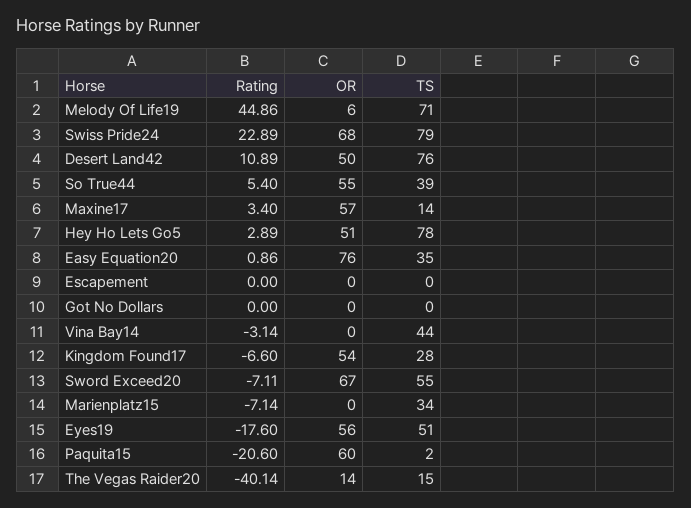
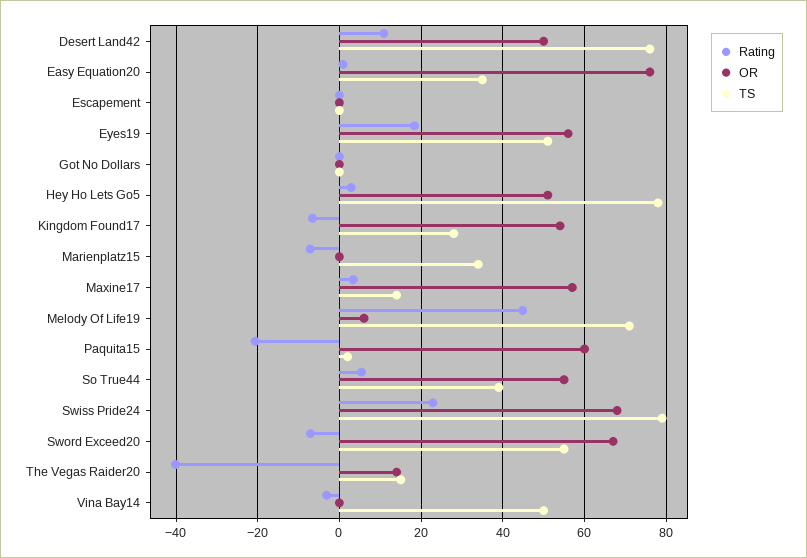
TS, Vina Bay14: 44 -> 50
Rating, Eyes19: -17.6 -> 18

